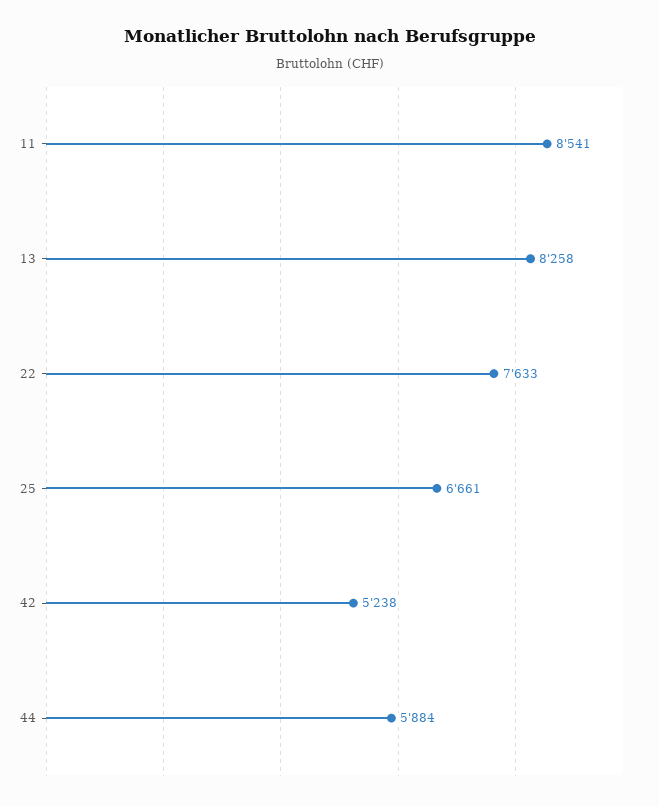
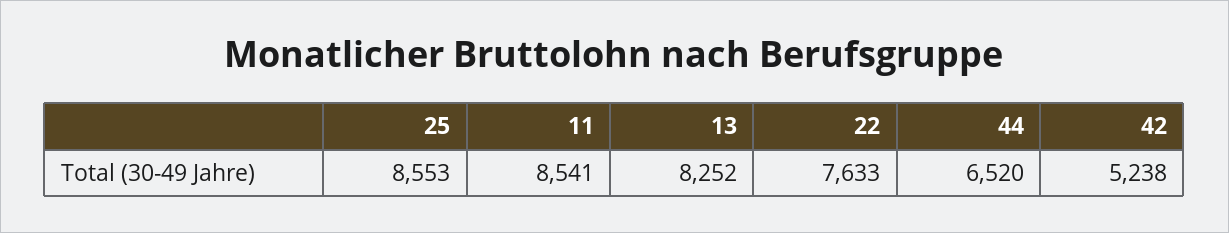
13: 8258 -> 8252
25: 6661 -> 8553
44: 5884 -> 6520

